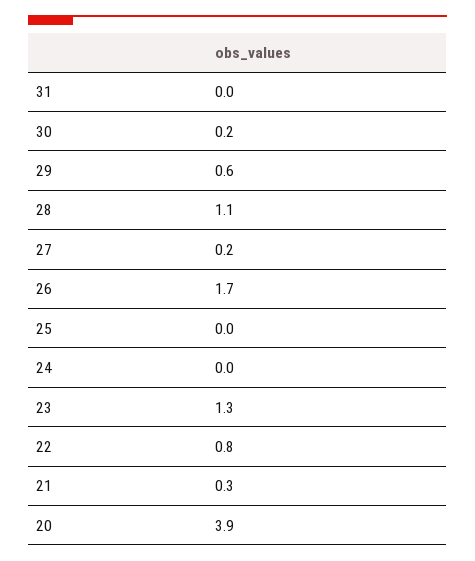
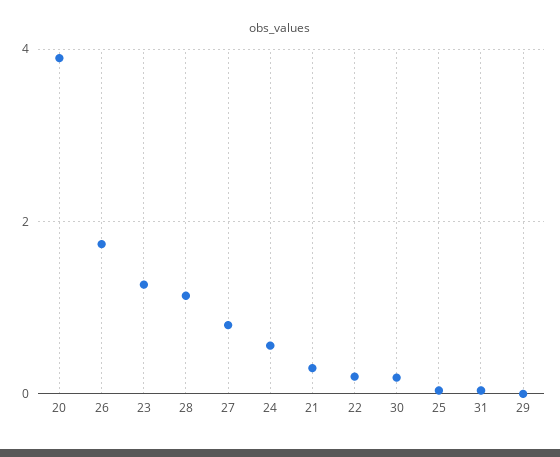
29: 0.6 -> 0
27: 0.2 -> 0.8
24: 0 -> 0.6
22: 0.8 -> 0.2

